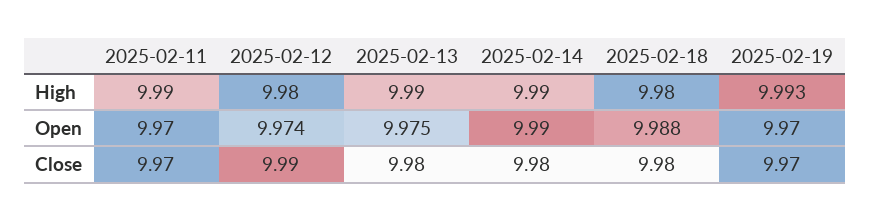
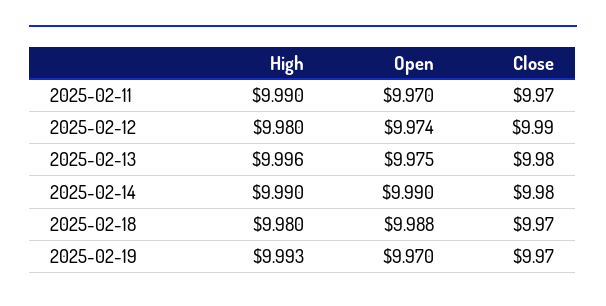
2025-02-13, High: 9.99 -> 9.996
2025-02-18, Close: 9.98 -> 9.97

